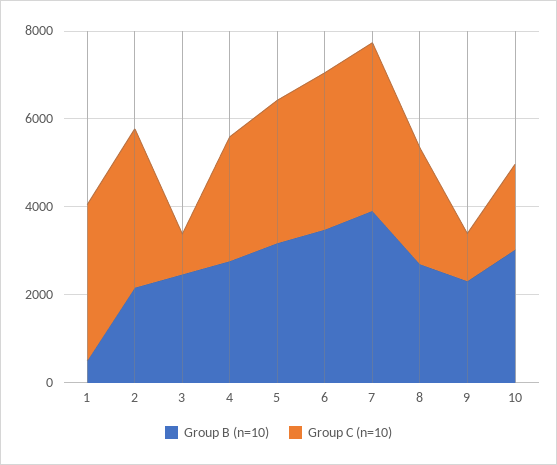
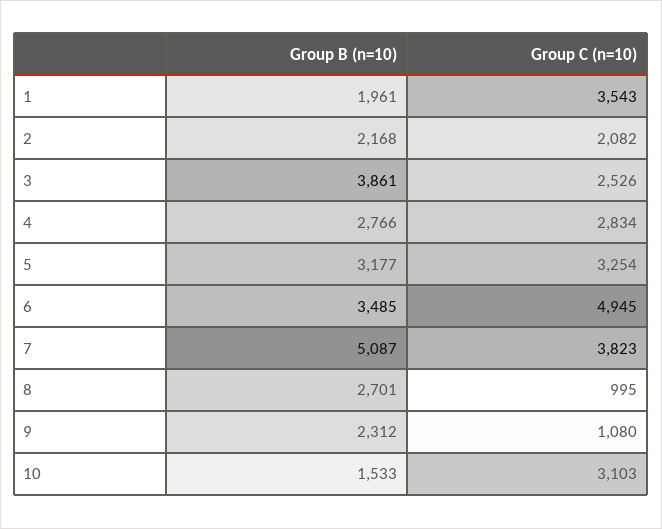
Group B (n=10), 1: 500 -> 1961
Group C (n=10), 2: 3500 -> 2082
Group B (n=10), 3: 2500 -> 3861
Group C (n=10), 3: 1000 -> 2526
Group C (n=10), 6: 3500 -> 4945
Group B (n=10), 7: 4000 -> 5087
Group C (n=10), 8: 2500 -> 995
Group B (n=10), 10: 3000 -> 1533
Group C (n=10), 10: 2000 -> 3103

